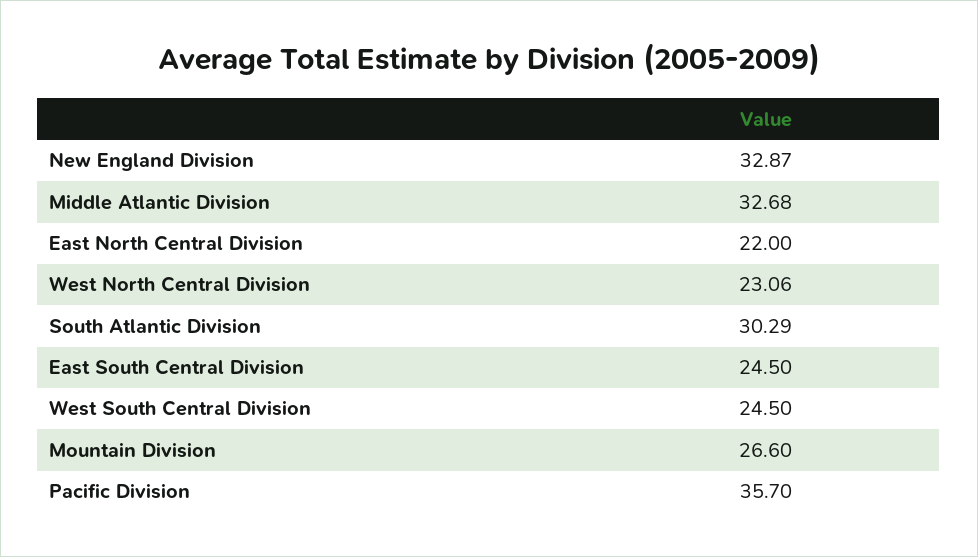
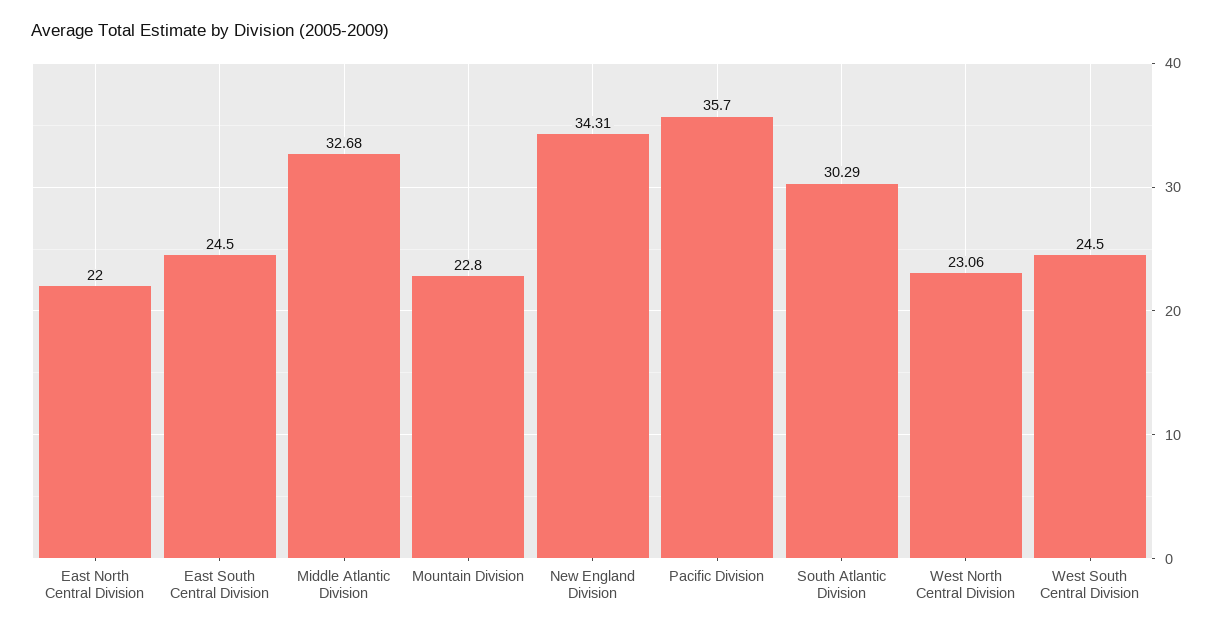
New England Division: 32.87 -> 34.31
Mountain Division: 26.6 -> 22.8

